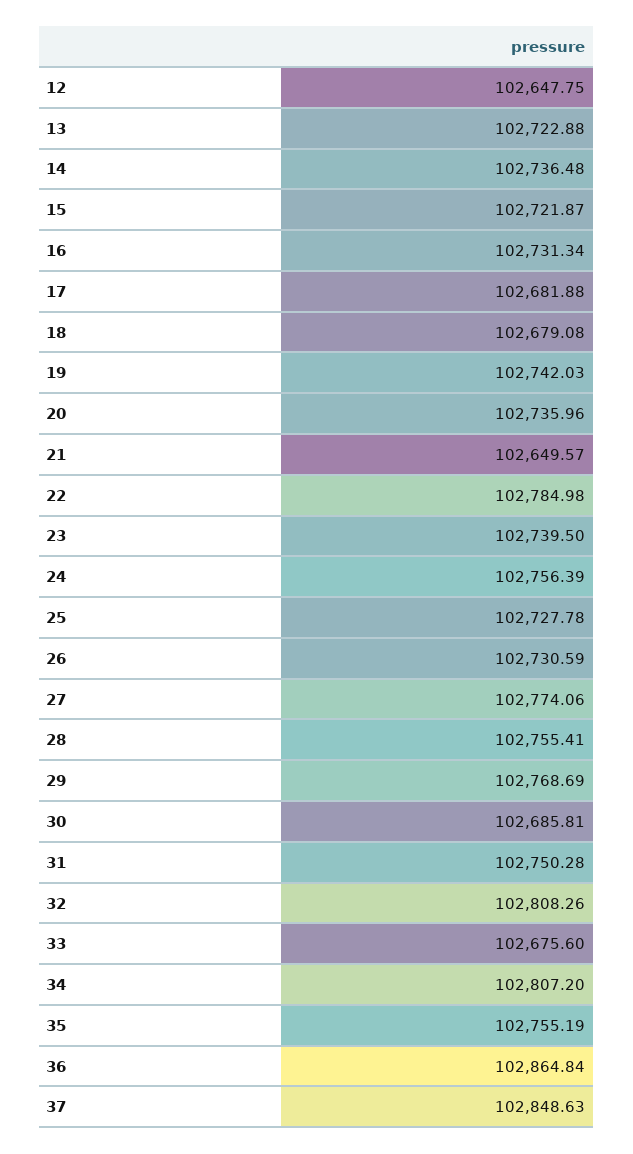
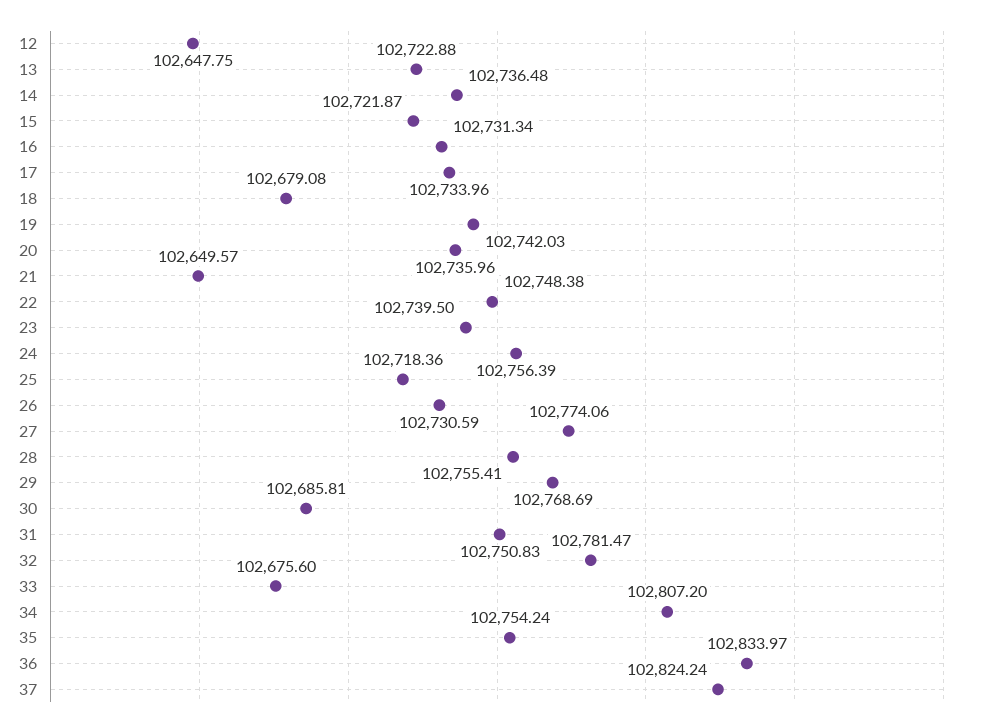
17: 102681.88 -> 102733.96
22: 102784.98 -> 102748.38
25: 102727.78 -> 102718.36
31: 102750.28 -> 102750.83
32: 102808.26 -> 102781.47
35: 102755.19 -> 102754.24
36: 102864.84 -> 102833.97
37: 102848.63 -> 102824.24

